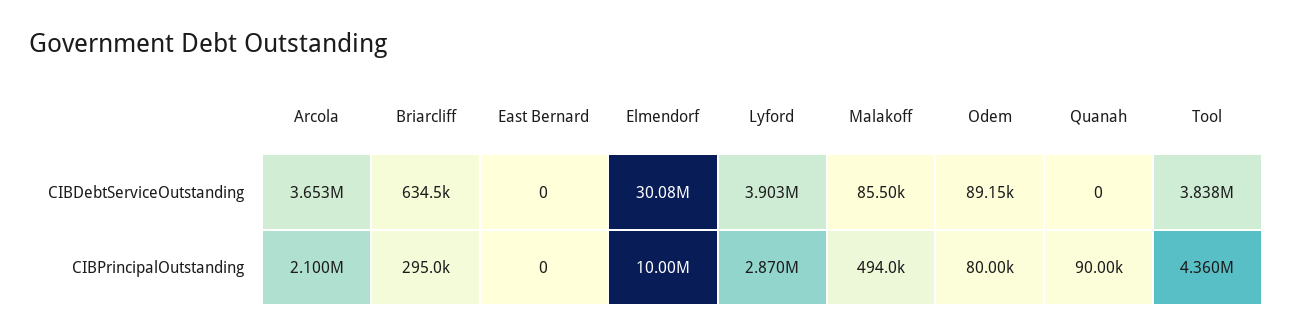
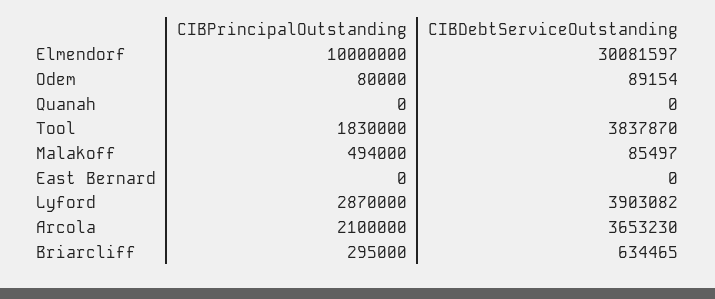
Quanah, CIBPrincipalOutstanding: 90000 -> 0
Tool, CIBPrincipalOutstanding: 4360000 -> 1830000

